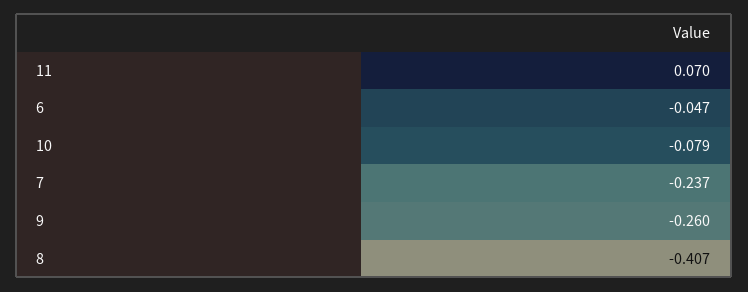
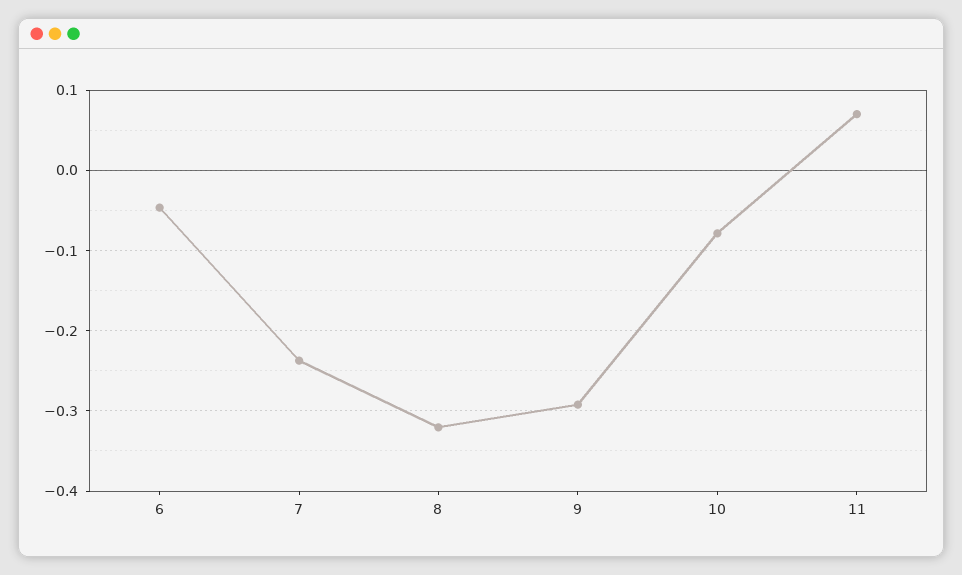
9: -0.26 -> -0.29
8: -0.407 -> -0.32

